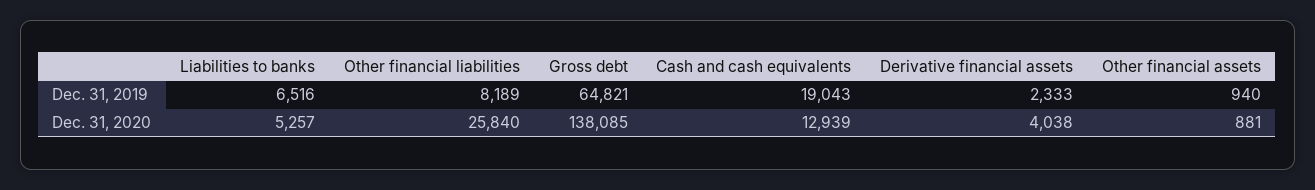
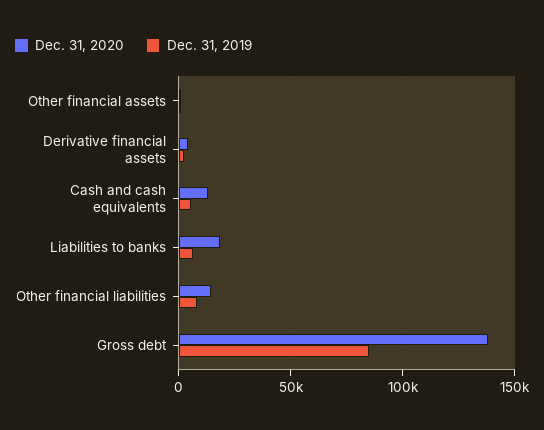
Dec. 31, 2019, Gross debt: 64821 -> 85000
Dec. 31, 2019, Cash and cash equivalents: 19043 -> 5000
Dec. 31, 2020, Liabilities to banks: 5257 -> 20000
Dec. 31, 2020, Other financial liabilities: 25840 -> 15000

